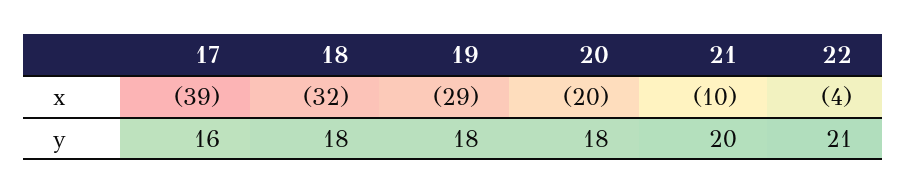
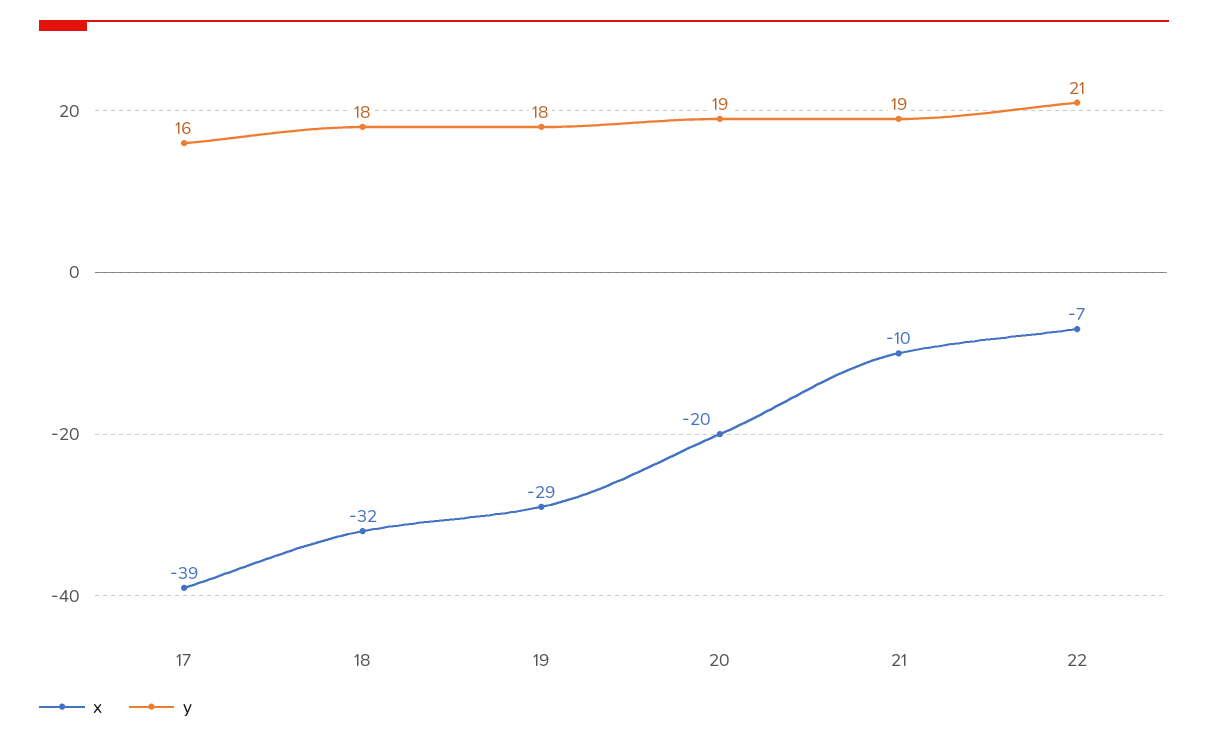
x, 22: -4 -> -7
y, 20: 18 -> 19
y, 21: 20 -> 19

